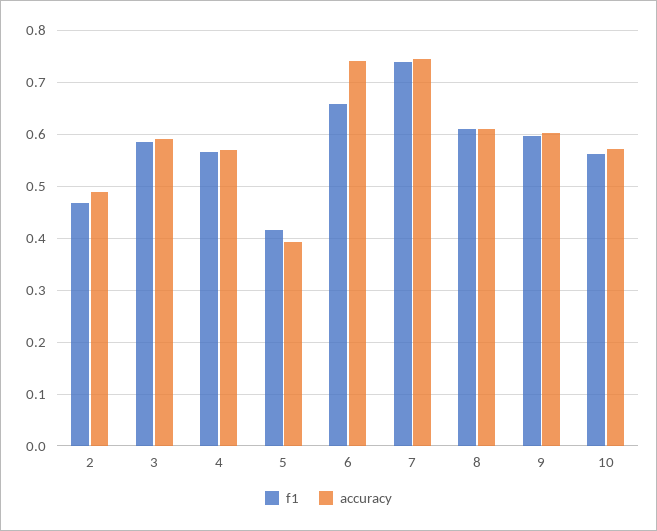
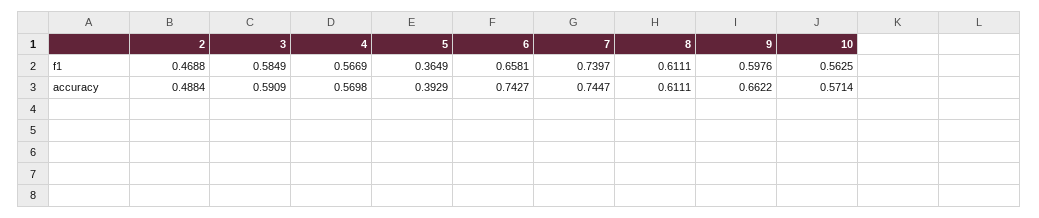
f1, 5: 0.42 -> 0.3649
accuracy, 9: 0.6 -> 0.6622

